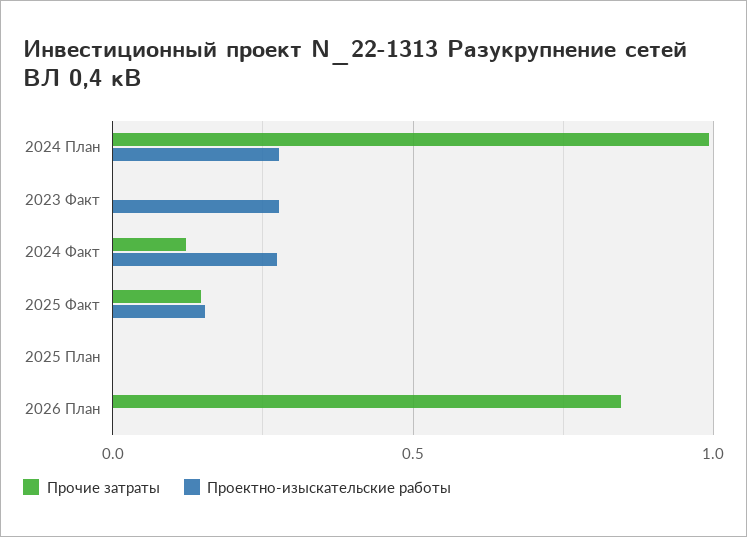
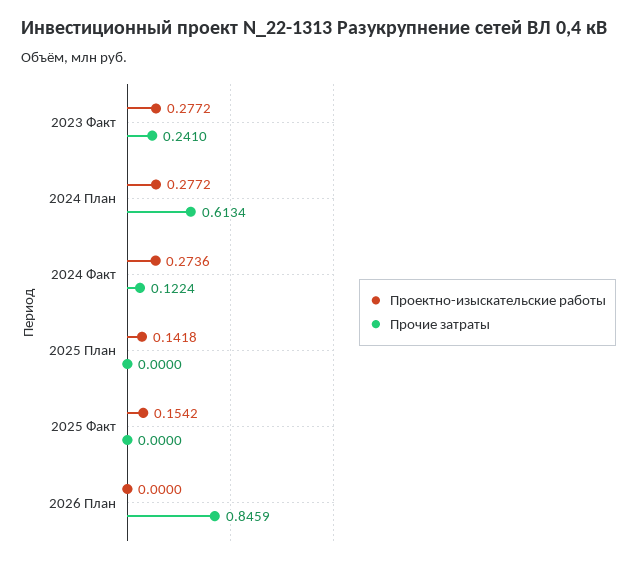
Прочие затраты, 2024 План: 1 -> 0.6134
Прочие затраты, 2023 Факт: 0 -> 0.241
Прочие затраты, 2025 Факт: 0.15 -> 0
Проектно-изыскательские работы, 2025 План: 0 -> 0.1418

